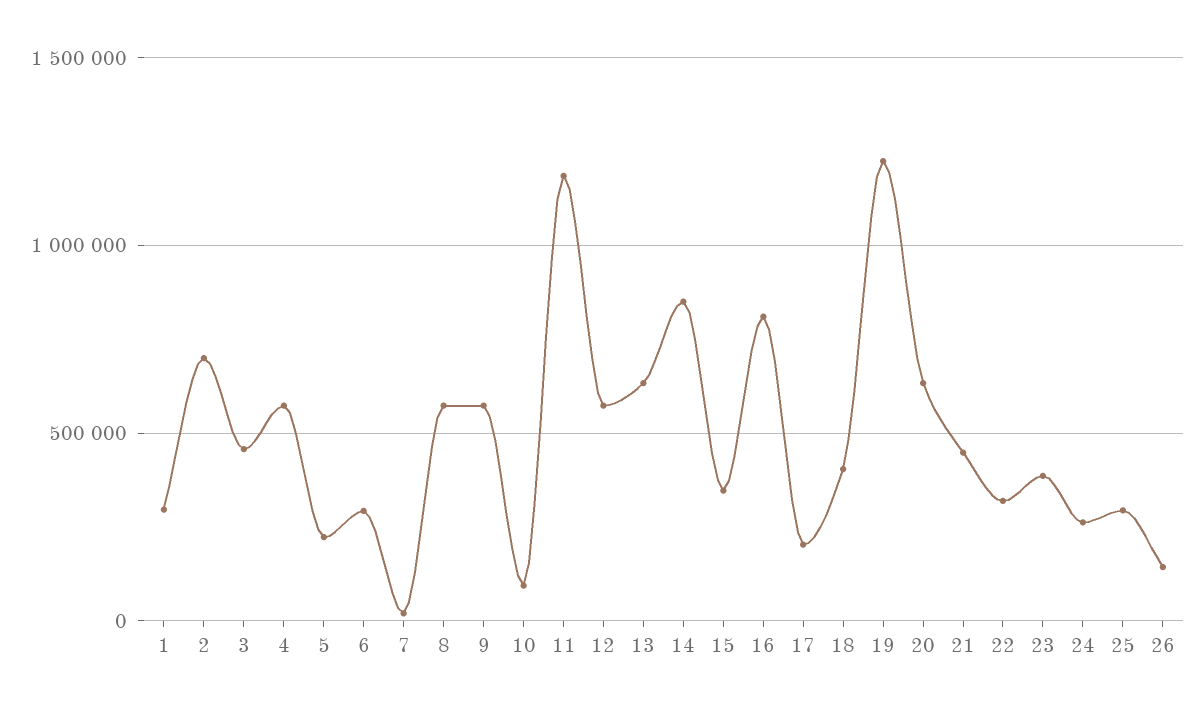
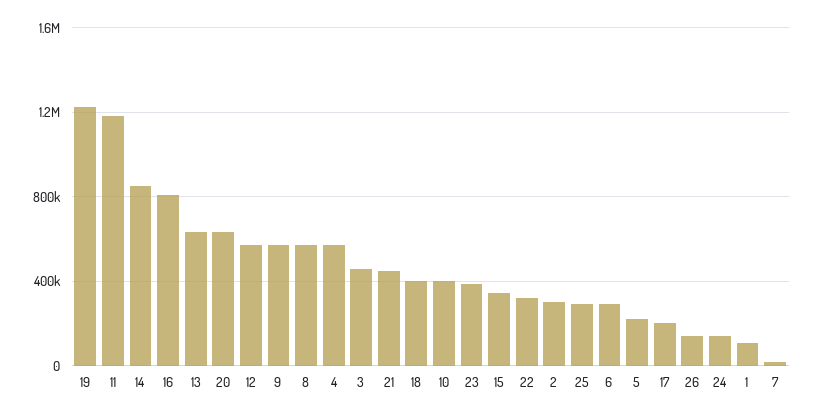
1: 300000 -> 100000
2: 700000 -> 300000
10: 100000 -> 400000
24: 250000 -> 150000

